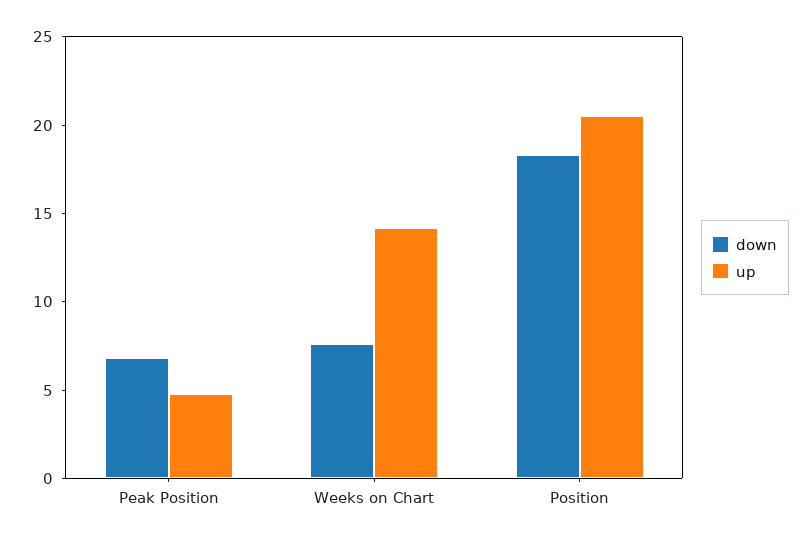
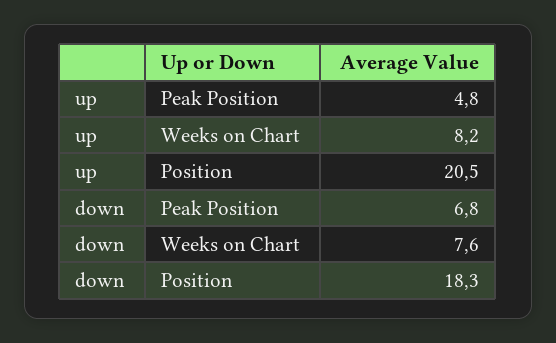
up, Weeks on Chart: 14 -> 8.2

